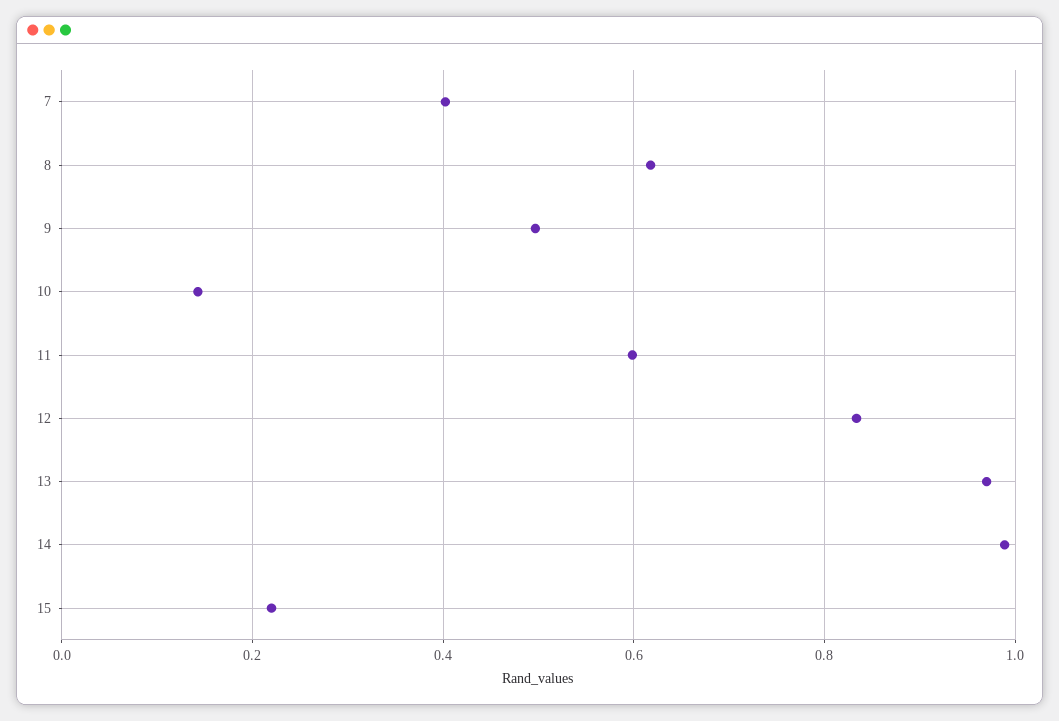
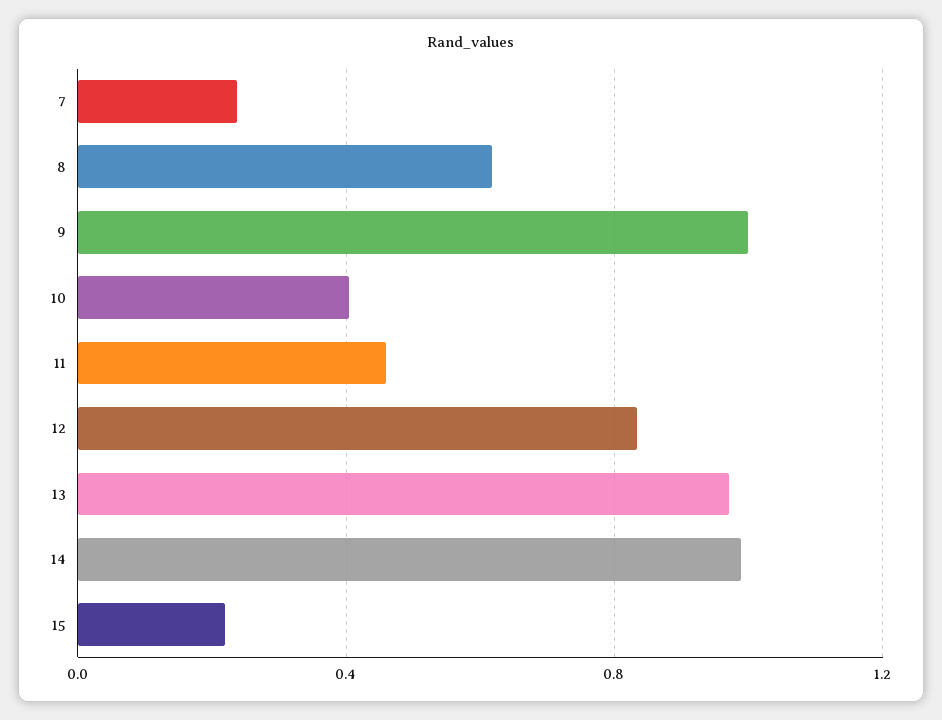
7: 0.4 -> 0.25
9: 0.5 -> 1
10: 0.14 -> 0.4
11: 0.6 -> 0.45

